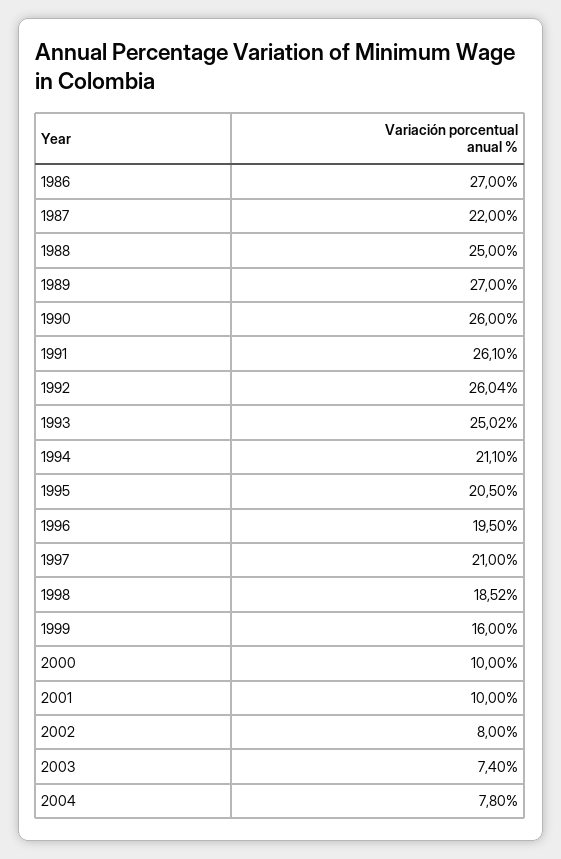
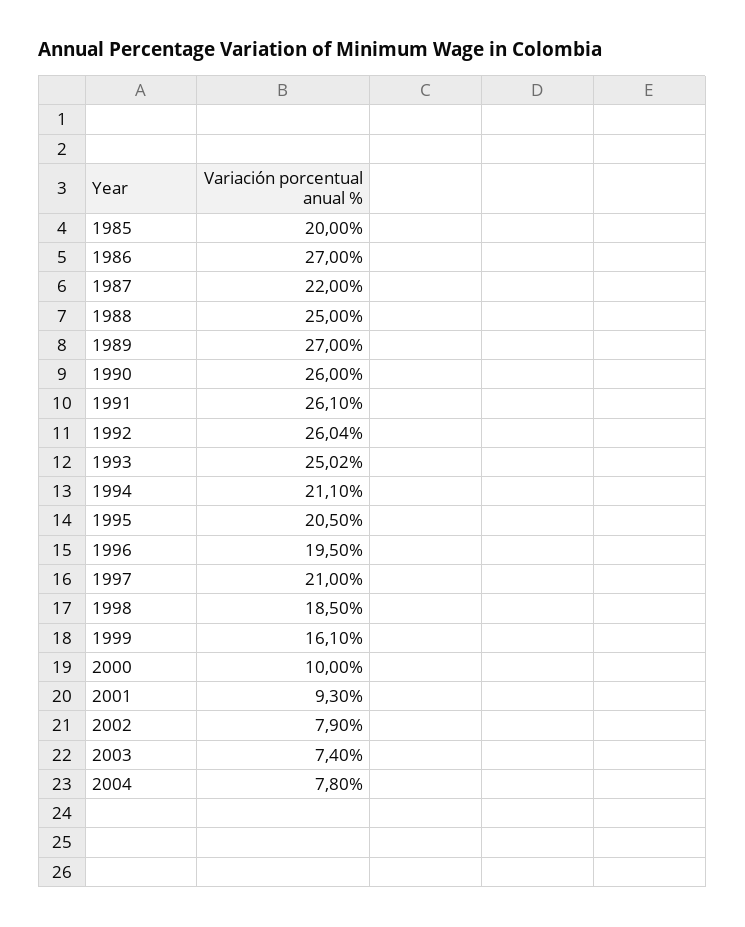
1998: 18.52 -> 18.5
1999: 16 -> 16.1
2001: 10 -> 9.3
2002: 8 -> 7.9
1985: none -> 20

